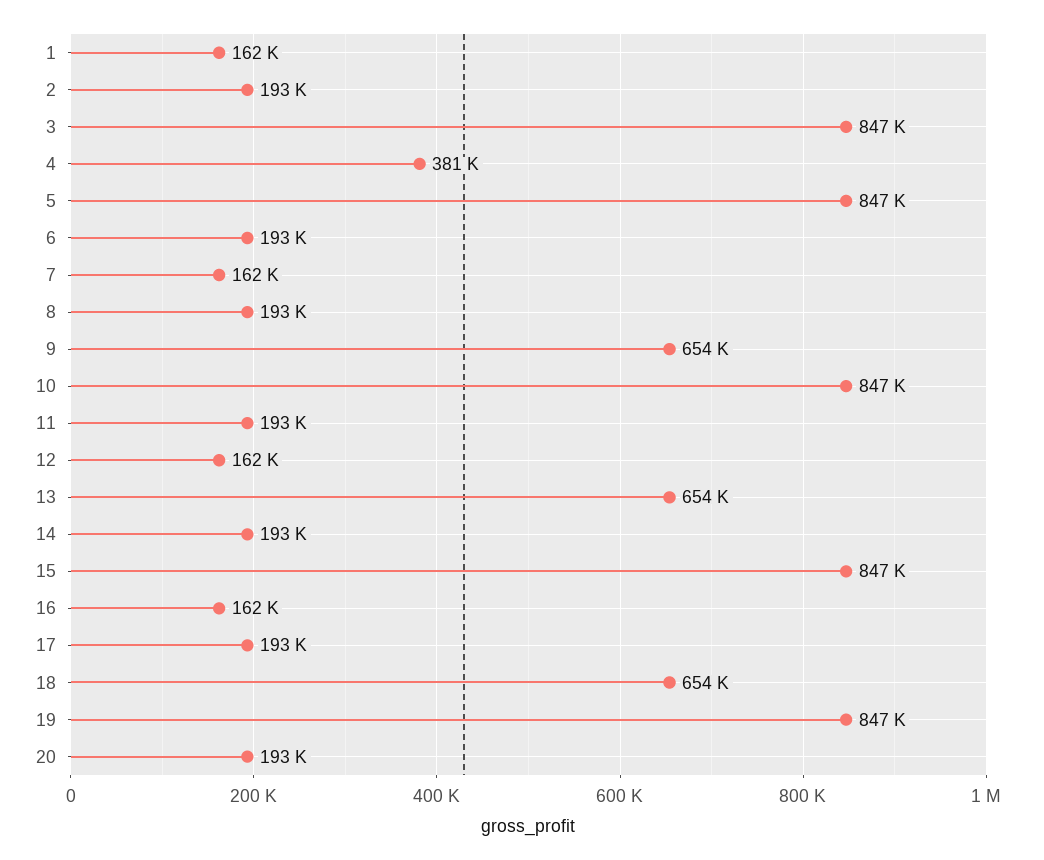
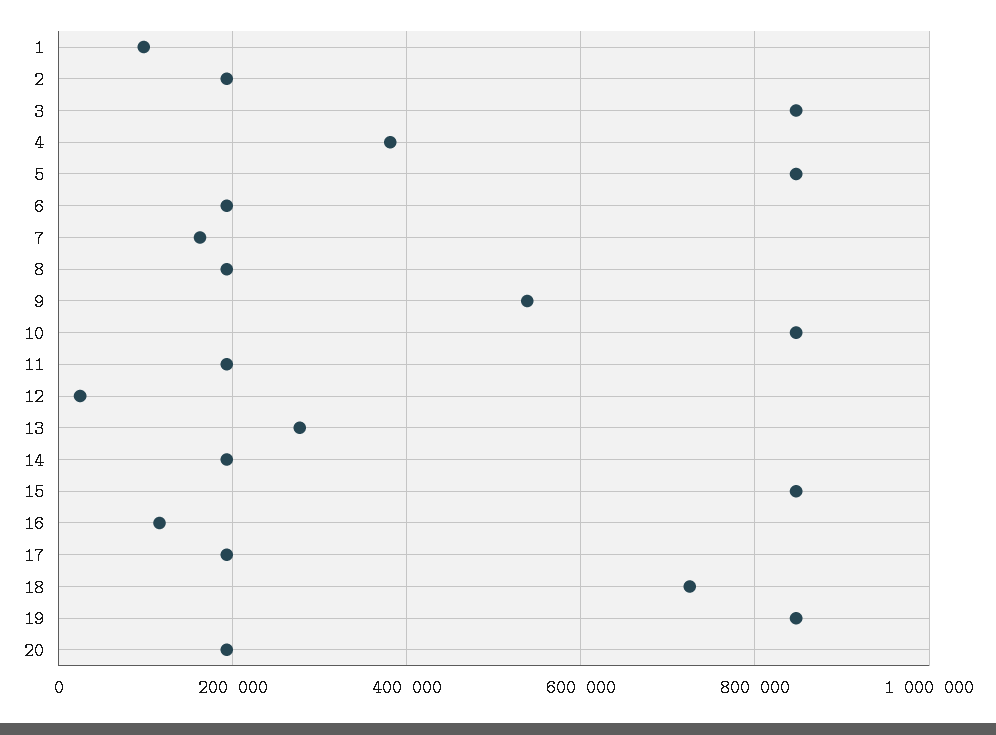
1: 162000 -> 100000
9: 654000 -> 540000
12: 162000 -> 20000
13: 654000 -> 280000
16: 162000 -> 120000
18: 654000 -> 720000

